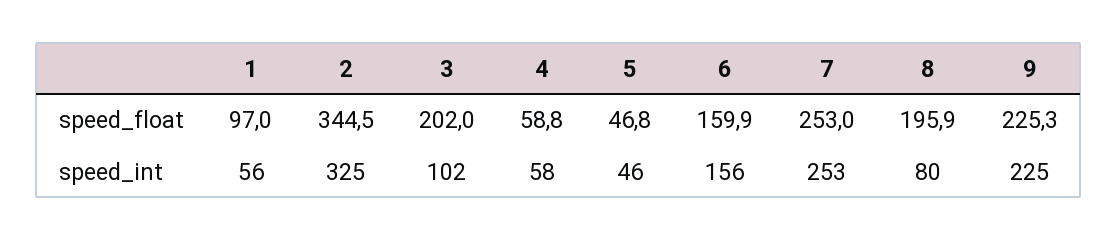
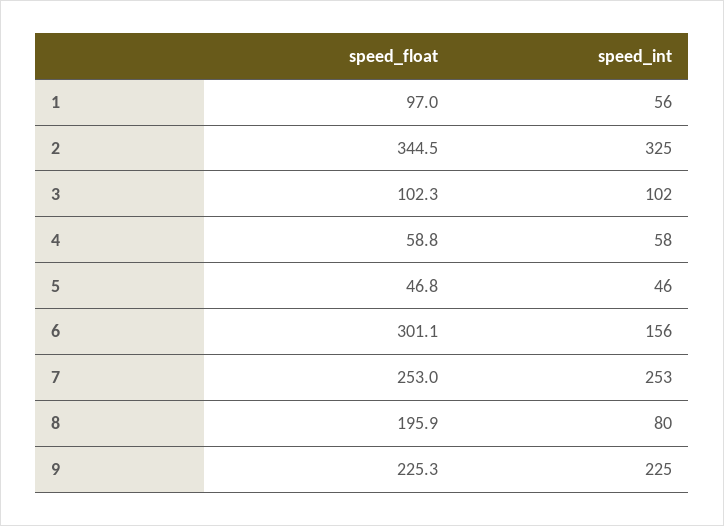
3, speed_float: 202 -> 102.3
6, speed_float: 159.9 -> 301.1

